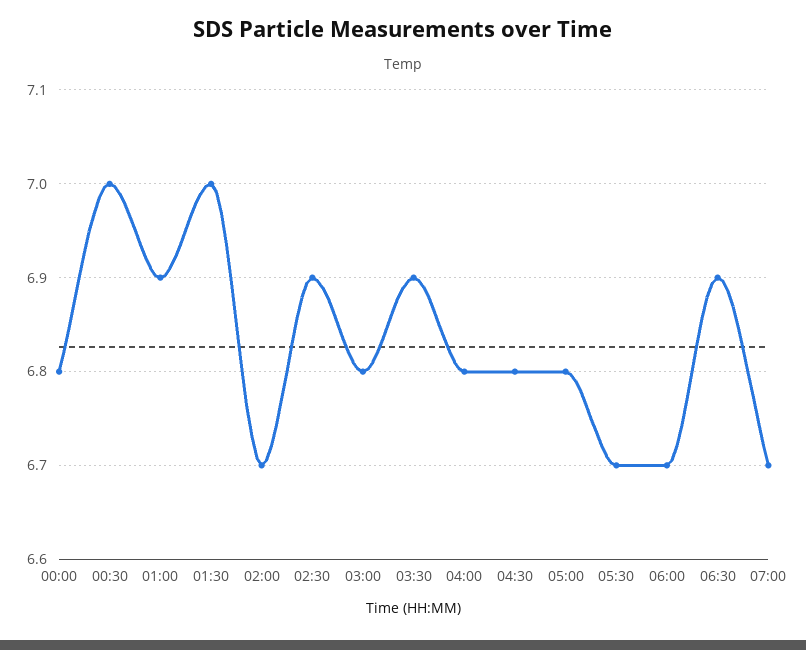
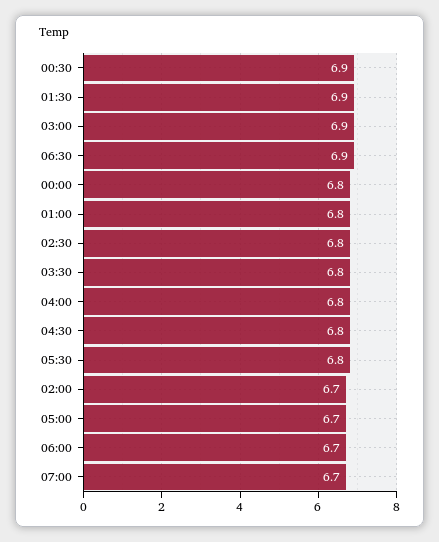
00:30: 7 -> 6.9
01:00: 6.9 -> 6.8
01:30: 7 -> 6.9
02:30: 6.9 -> 6.8
03:00: 6.8 -> 6.9
03:30: 6.9 -> 6.8
05:00: 6.8 -> 6.7
05:30: 6.7 -> 6.8

